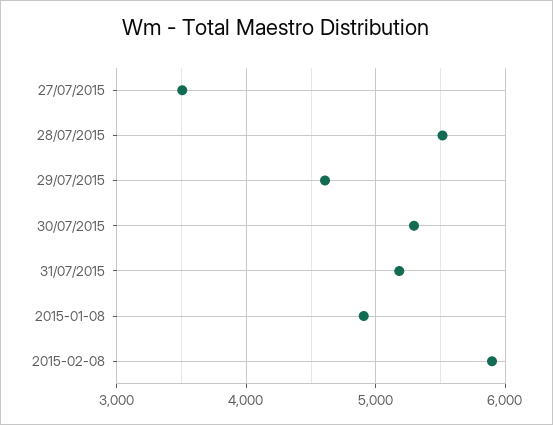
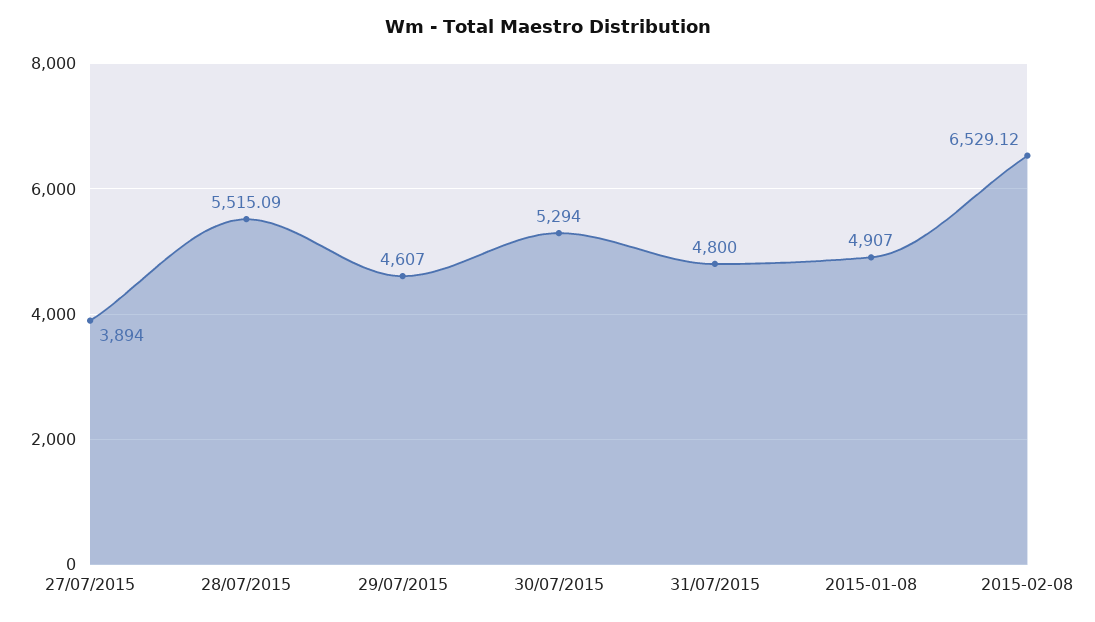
27/07/2015: 3500 -> 3894
31/07/2015: 5200 -> 4800
2015-02-08: 5900 -> 6529.12

